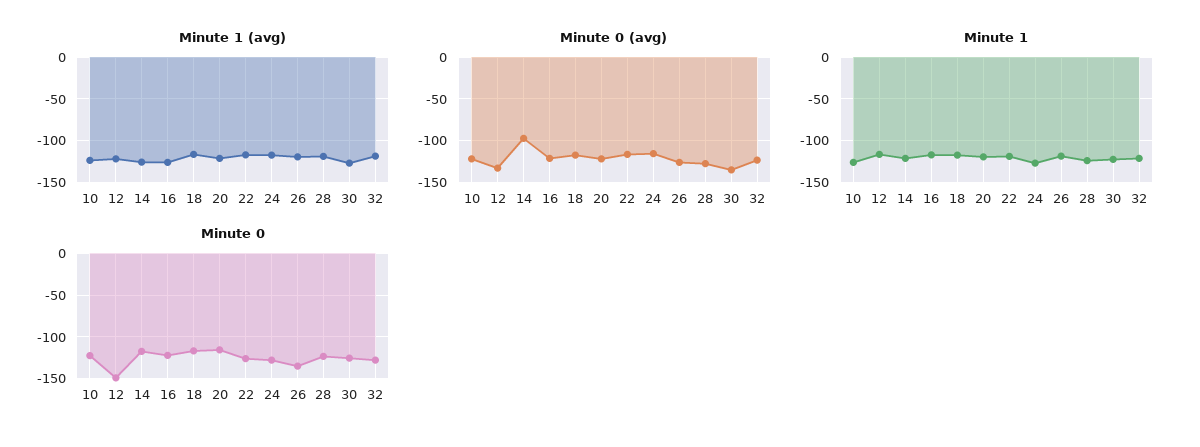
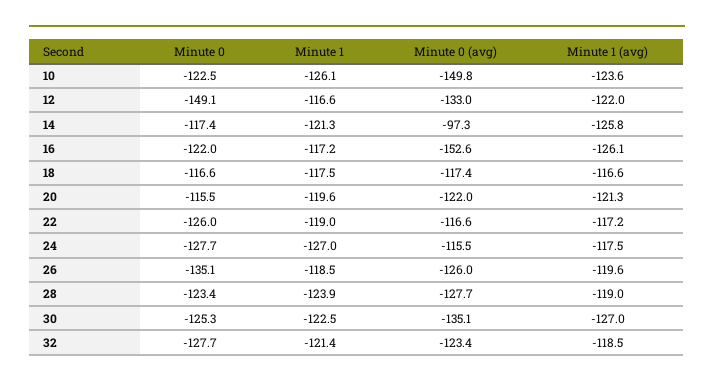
Minute 0 (avg), 10: -120 -> -149.8
Minute 0 (avg), 16: -120 -> -152.6

